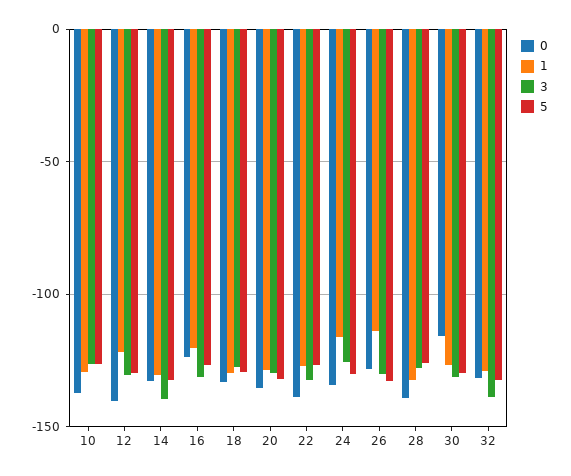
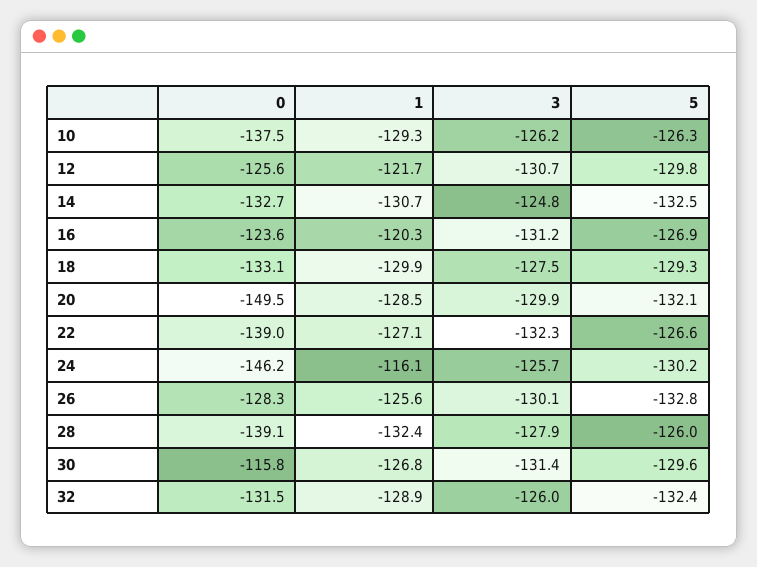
0, 12: -140 -> -125.6
3, 14: -140 -> -124.8
0, 20: -135 -> -149.5
0, 24: -135 -> -146.2
1, 26: -115 -> -125.6
3, 32: -140 -> -126

